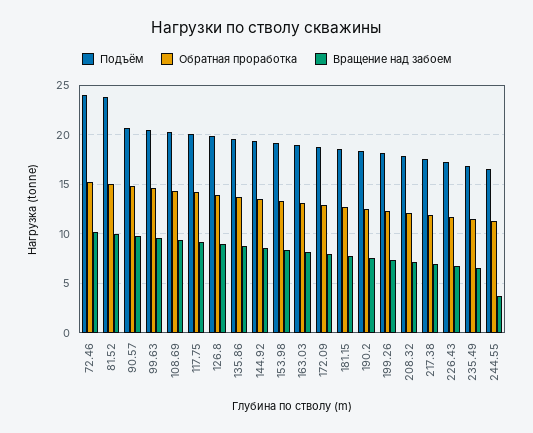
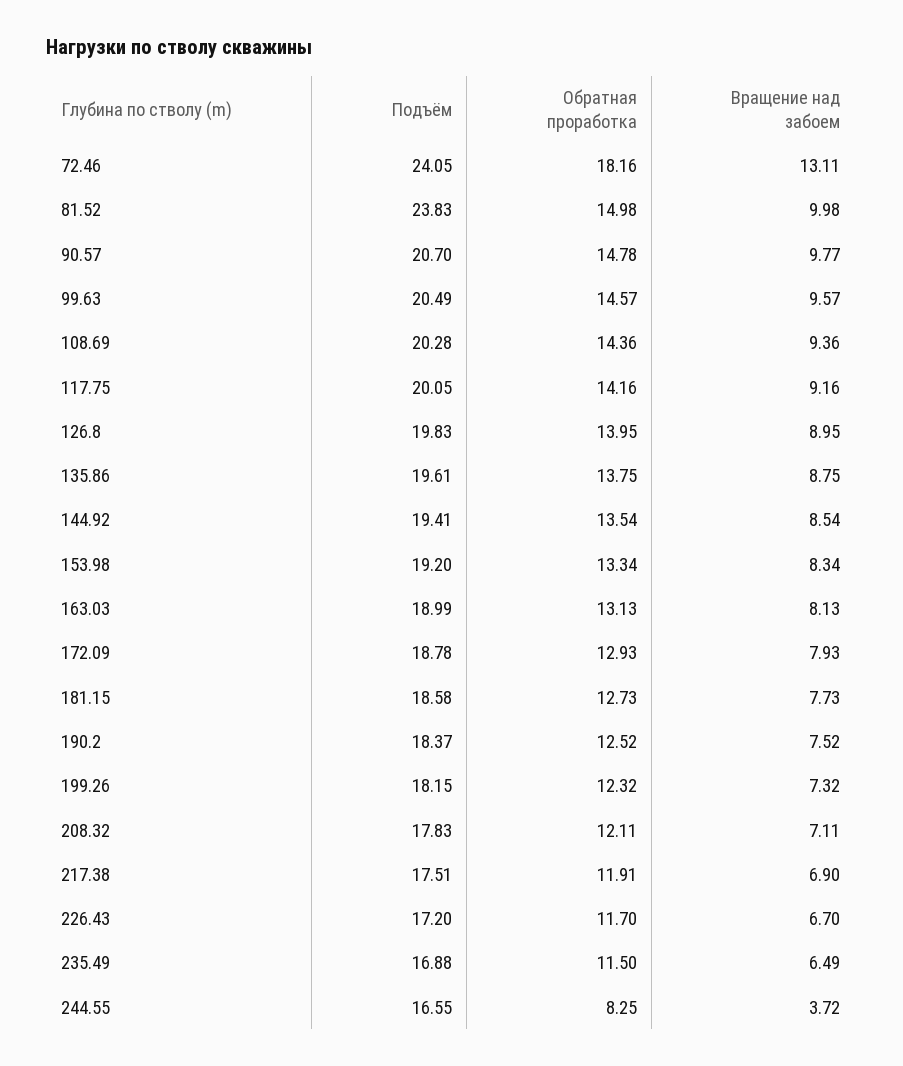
Обратная проработка, 72.46: 15 -> 18.16
Вращение над забоем, 72.46: 10 -> 13.11
Обратная проработка, 244.55: 11 -> 8.25

